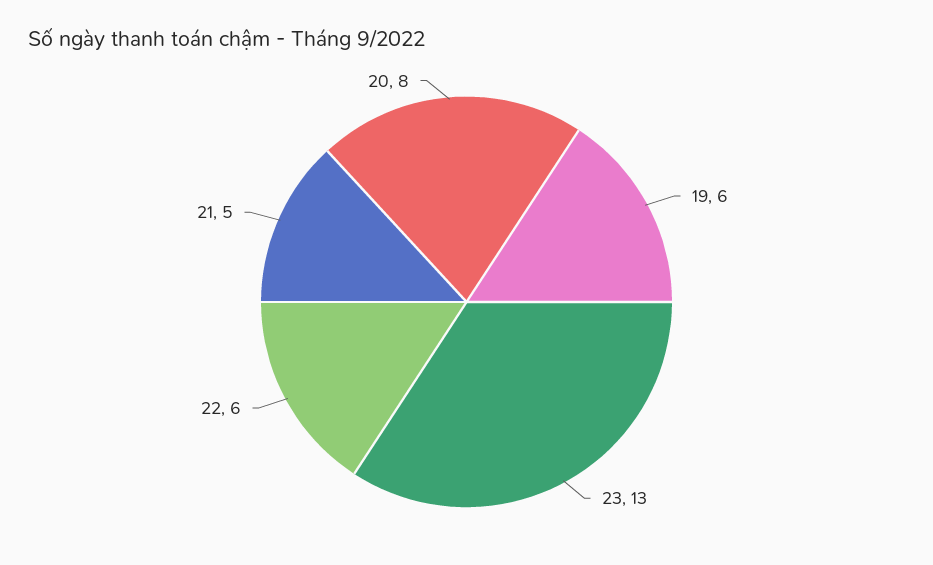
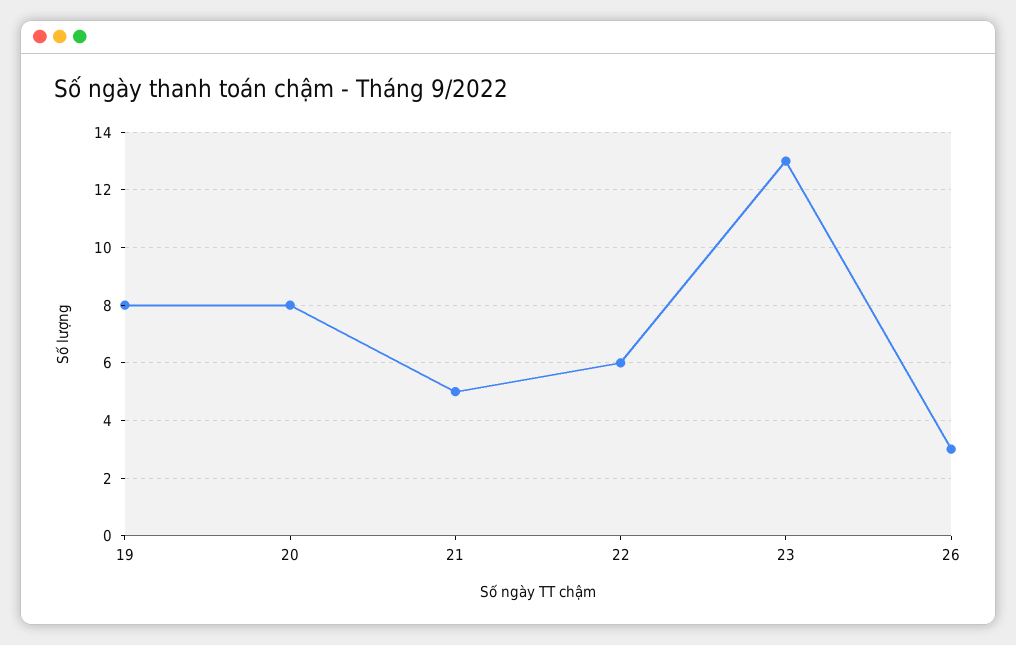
19: 6 -> 8
26: none -> 3

